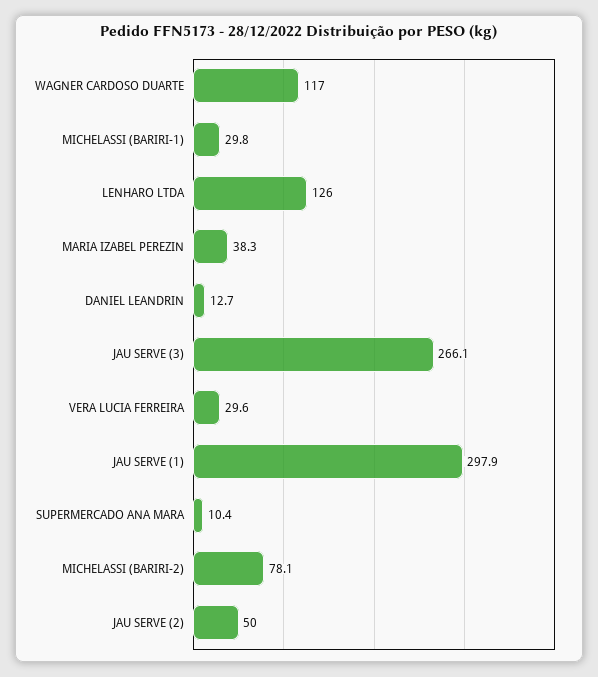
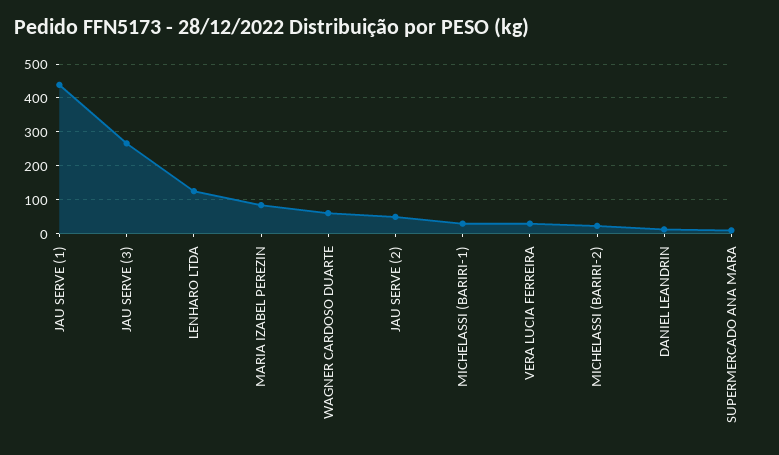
WAGNER CARDOSO DUARTE: 117 -> 60
MARIA IZABEL PEREZIN: 38.3 -> 80
JAU SERVE (1): 297.9 -> 440
MICHELASSI (BARIRI-2): 78.1 -> 20

